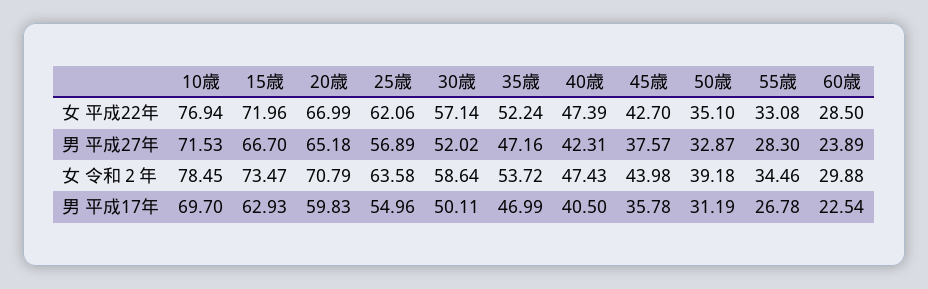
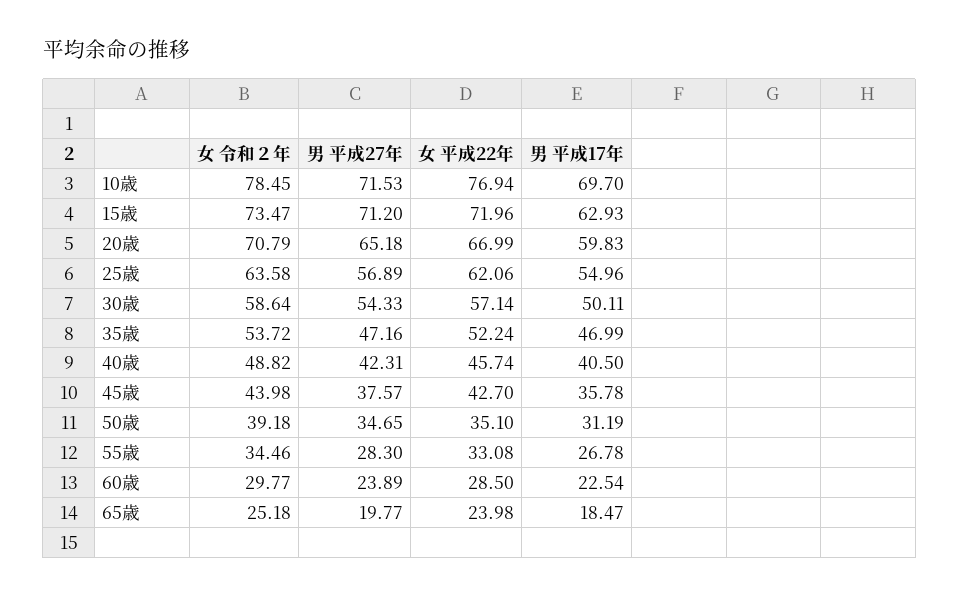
40歳, 女 平成22年: 47.39 -> 45.74
15歳, 男 平成27年: 66.7 -> 71.2
30歳, 男 平成27年: 52.02 -> 54.33
50歳, 男 平成27年: 32.87 -> 34.65
40歳, 女 令和２年: 47.43 -> 48.82
60歳, 女 令和２年: 29.88 -> 29.77
65歳, 女 令和２年: none -> 25.18
65歳, 男 平成27年: none -> 19.77
65歳, 女 平成22年: none -> 23.98
65歳, 男 平成17年: none -> 18.47

